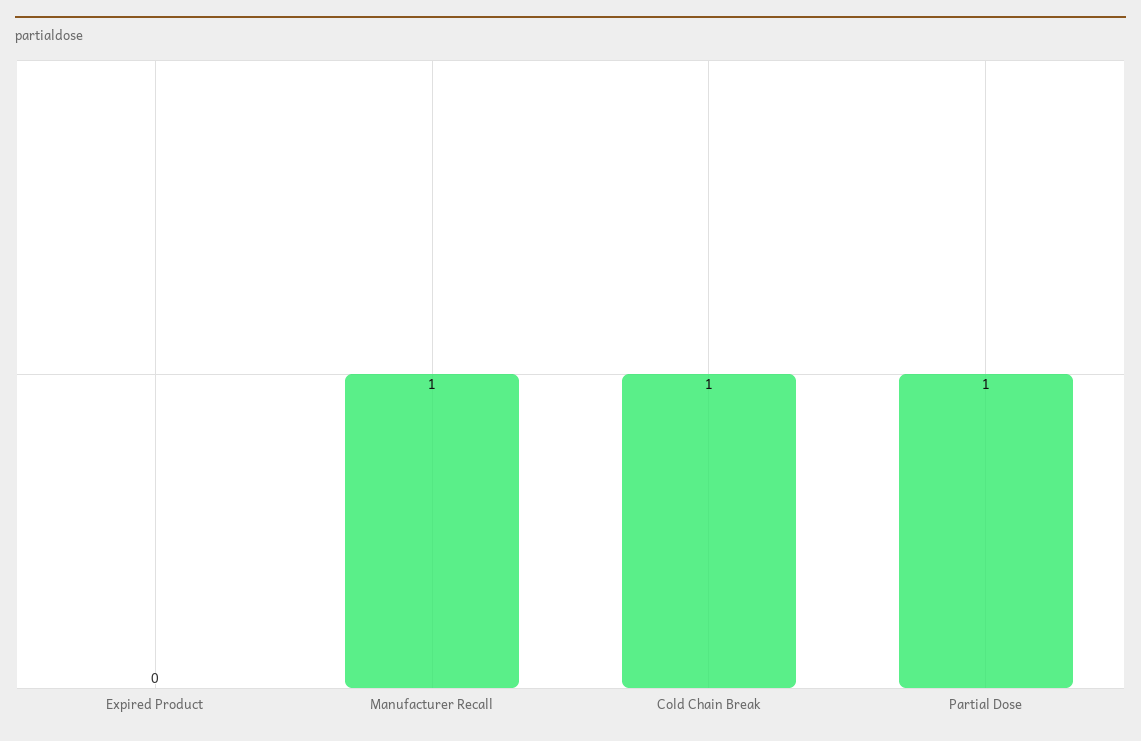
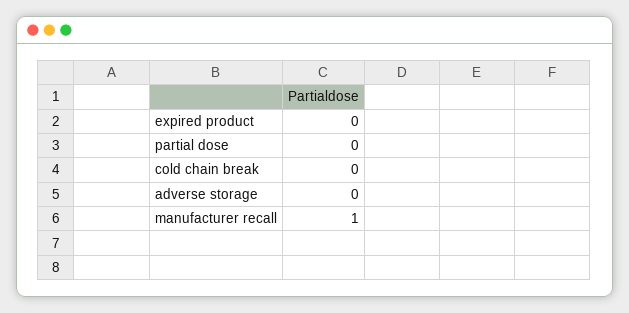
Cold Chain Break: 1 -> 0
Partial Dose: 1 -> 0
adverse storage: none -> 0

